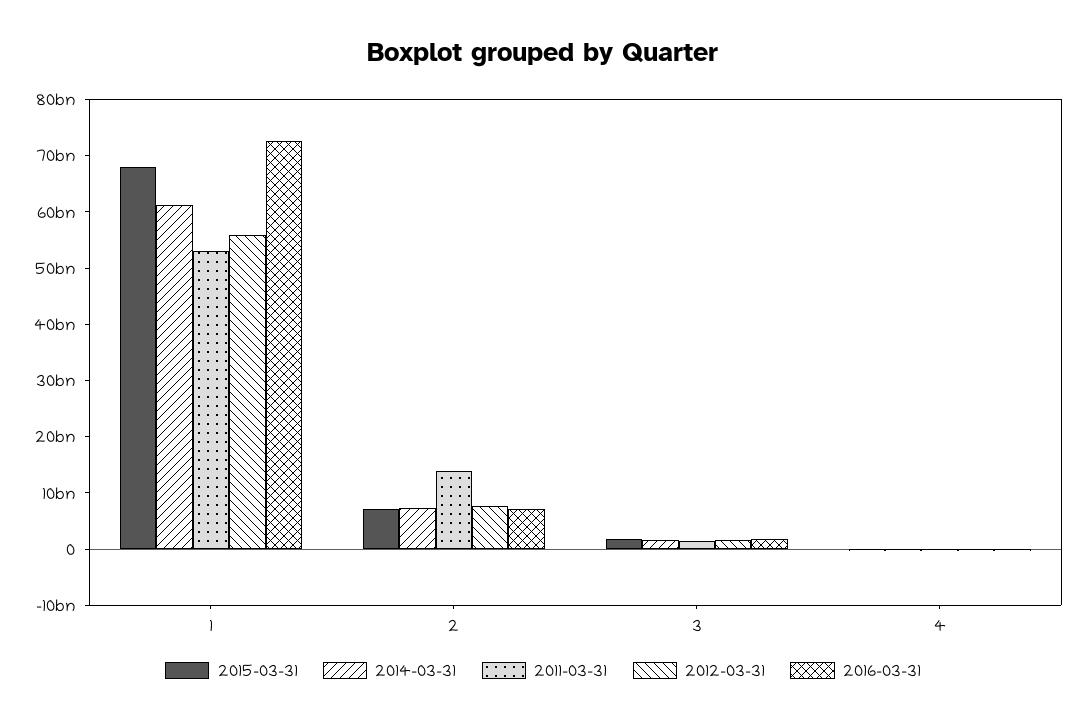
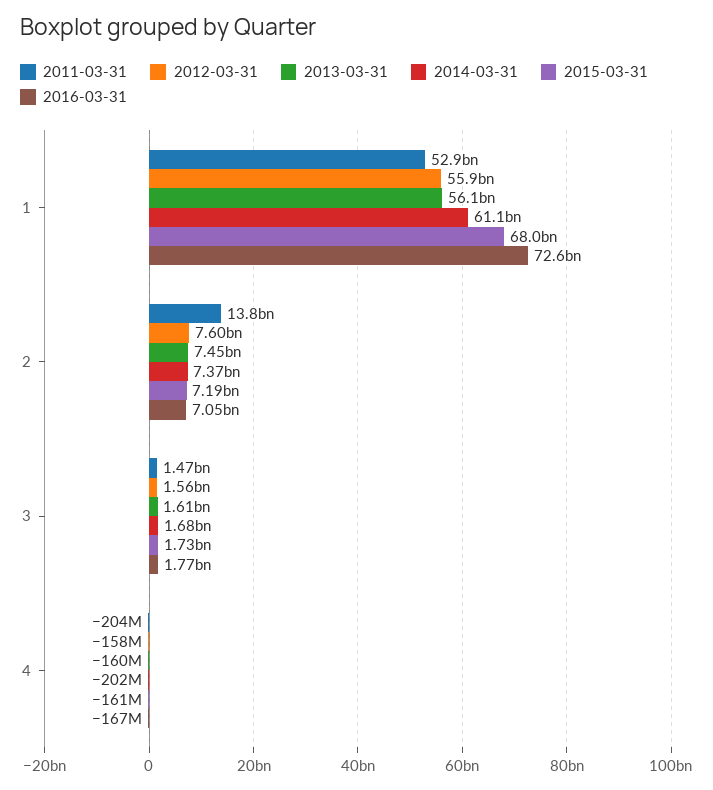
2013-03-31, 1: none -> 56100000000
2013-03-31, 2: none -> 7450000000
2013-03-31, 3: none -> 1610000000
2013-03-31, 4: none -> -160000000

